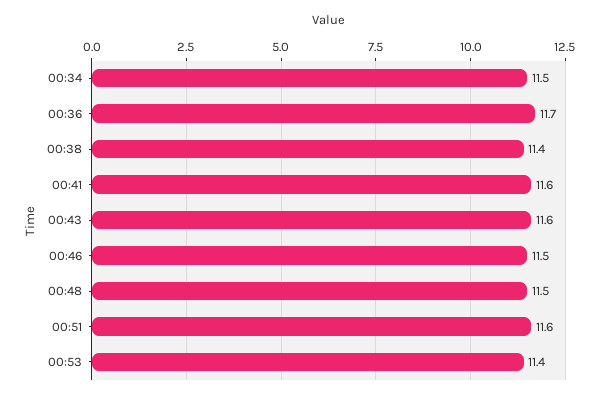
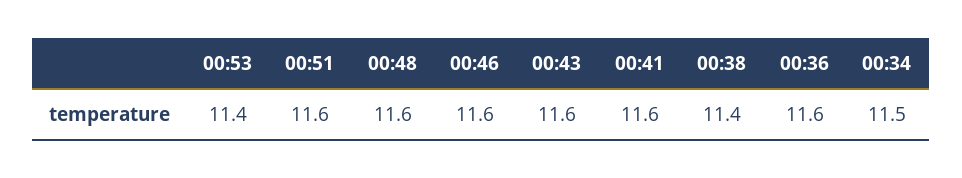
00:36: 11.7 -> 11.6
00:46: 11.5 -> 11.6
00:48: 11.5 -> 11.6

